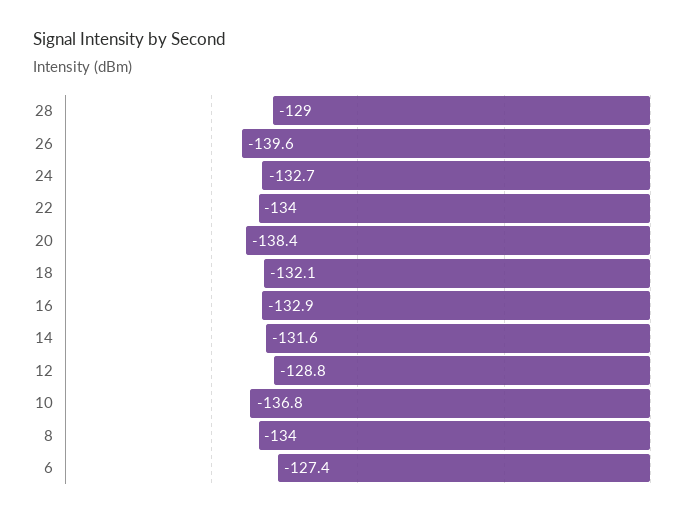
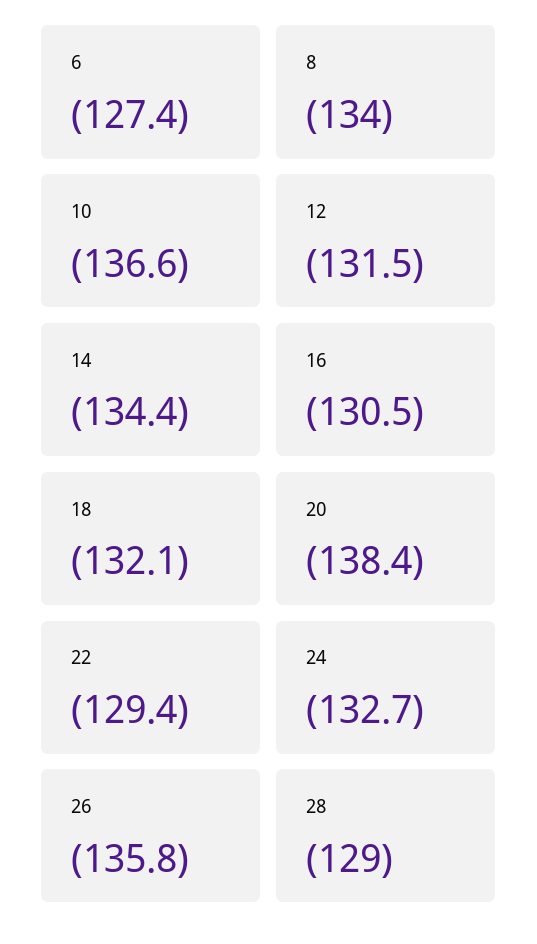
26: -139.6 -> -135.8
22: -134 -> -129.4
16: -132.9 -> -130.5
14: -131.6 -> -134.4
12: -128.8 -> -131.5
10: -136.8 -> -136.6

